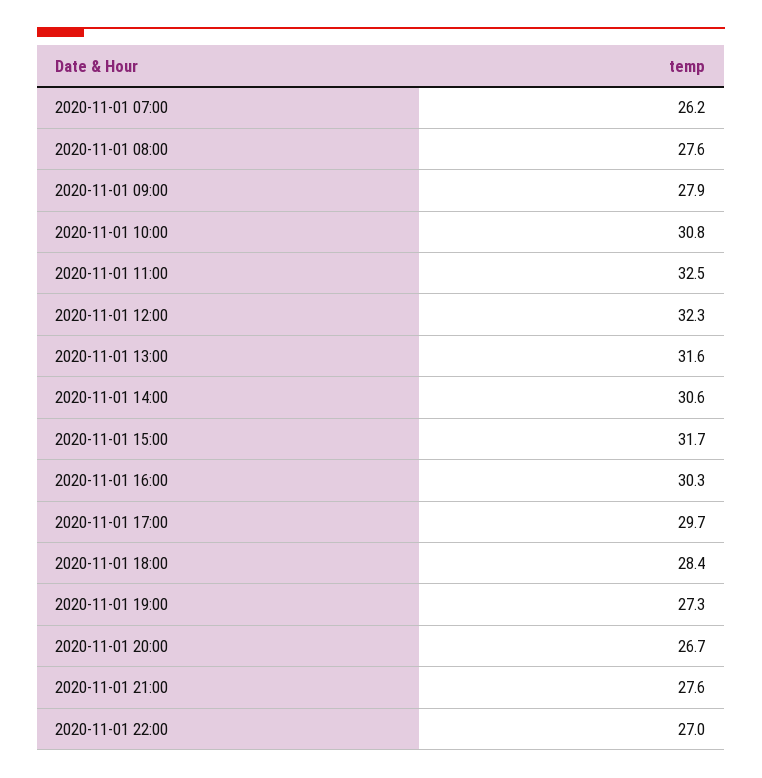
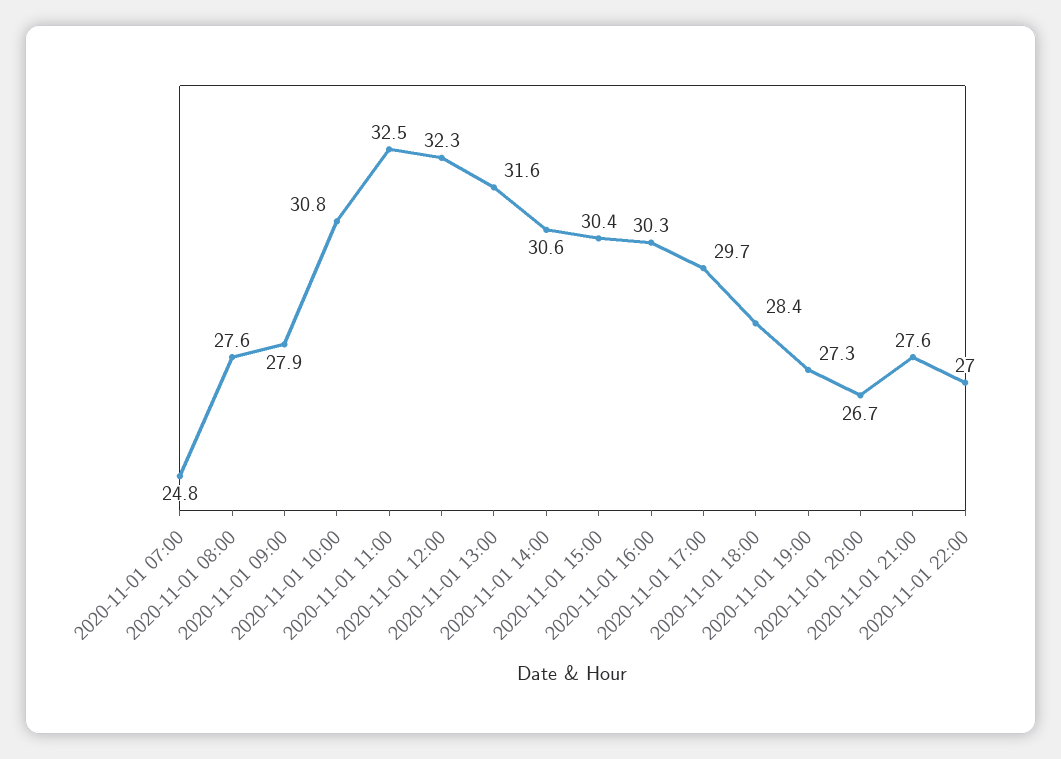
2020-11-01 07:00: 26.2 -> 24.8
2020-11-01 15:00: 31.7 -> 30.4

